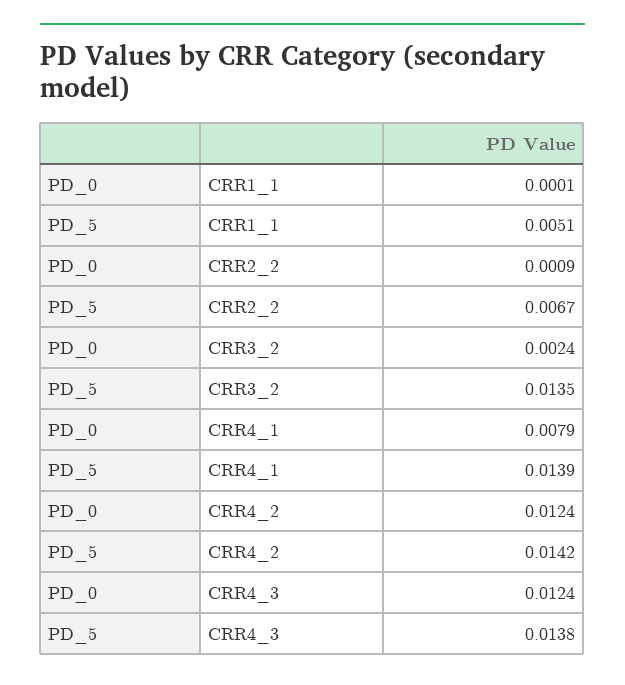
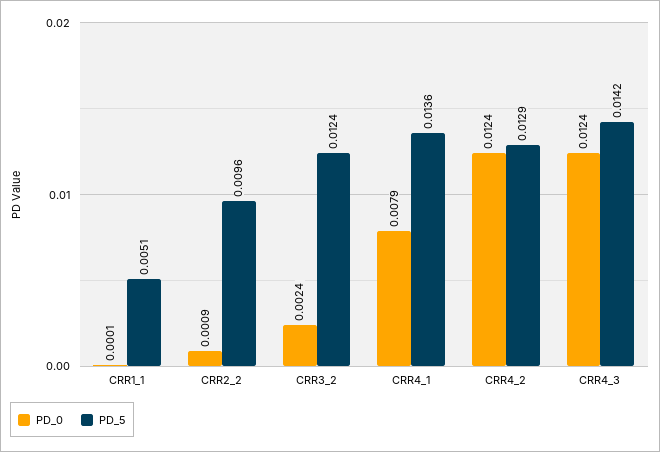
PD_5, CRR2_2: 0.0067 -> 0.0096
PD_5, CRR3_2: 0.0135 -> 0.0124
PD_5, CRR4_1: 0.0139 -> 0.0136
PD_5, CRR4_2: 0.0142 -> 0.0129
PD_5, CRR4_3: 0.0138 -> 0.0142

